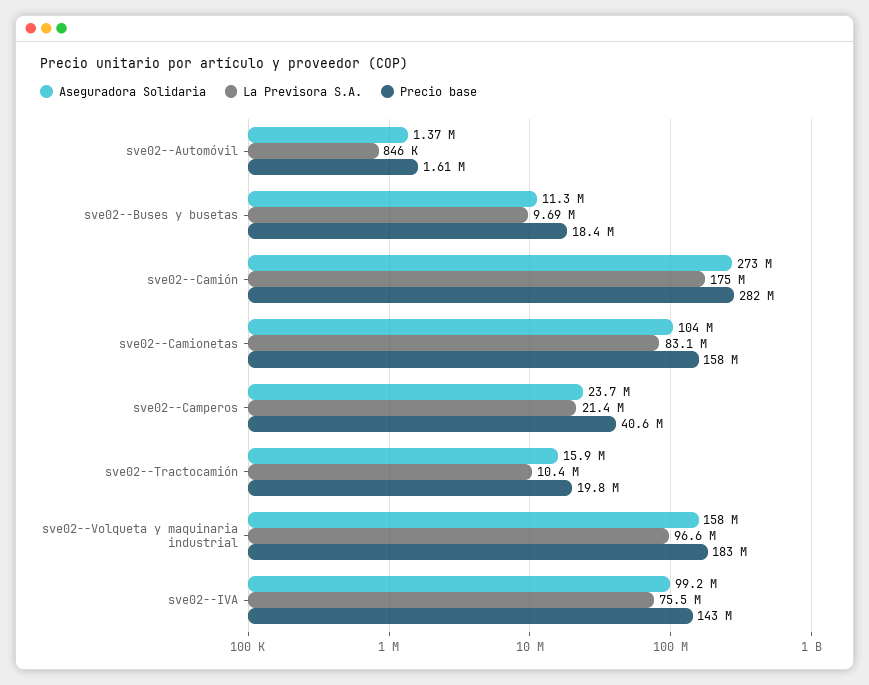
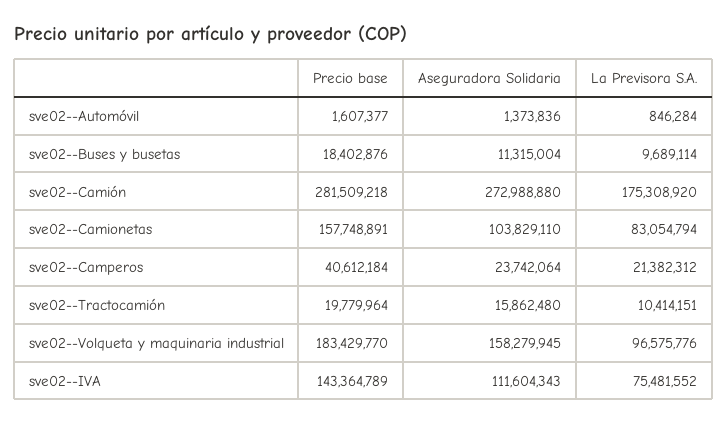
Aseguradora Solidaria, sve02--IVA: 99200000 -> 111604343

